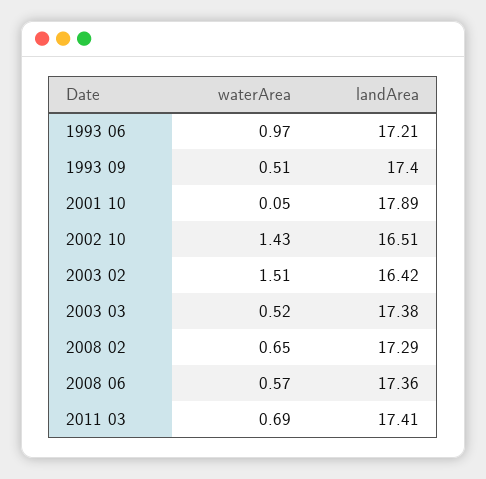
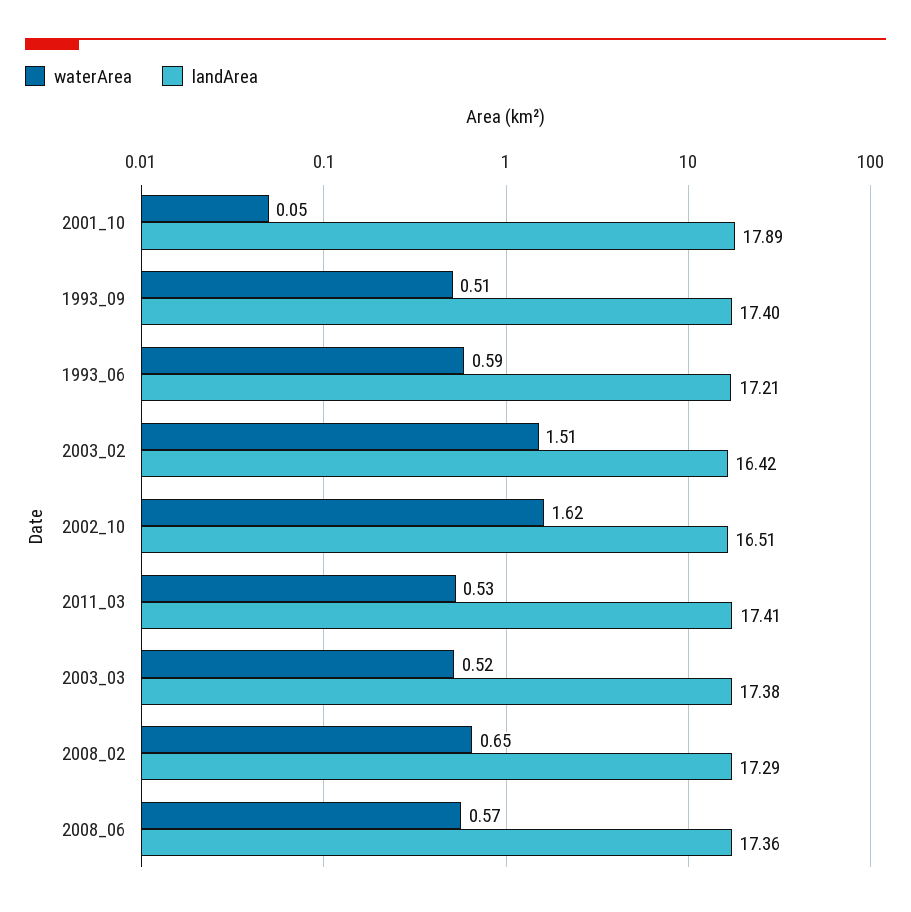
waterArea, 1993 06: 0.97 -> 0.59
waterArea, 2002 10: 1.43 -> 1.62
waterArea, 2011 03: 0.69 -> 0.53

